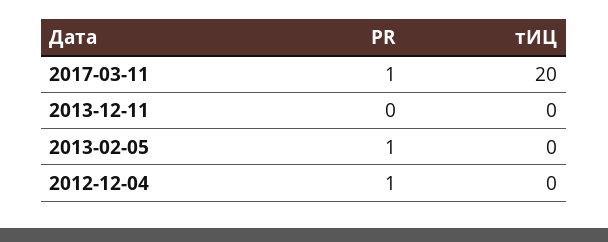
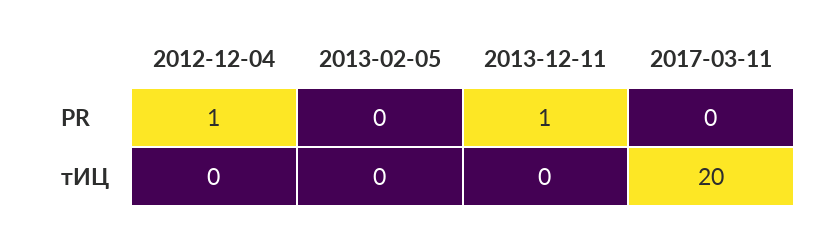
PR, 2017-03-11: 1 -> 0
PR, 2013-12-11: 0 -> 1
PR, 2013-02-05: 1 -> 0

